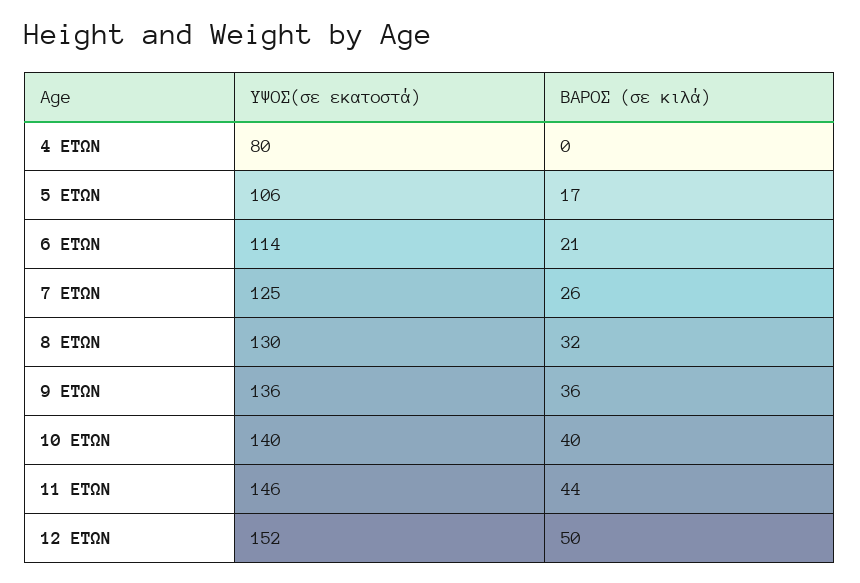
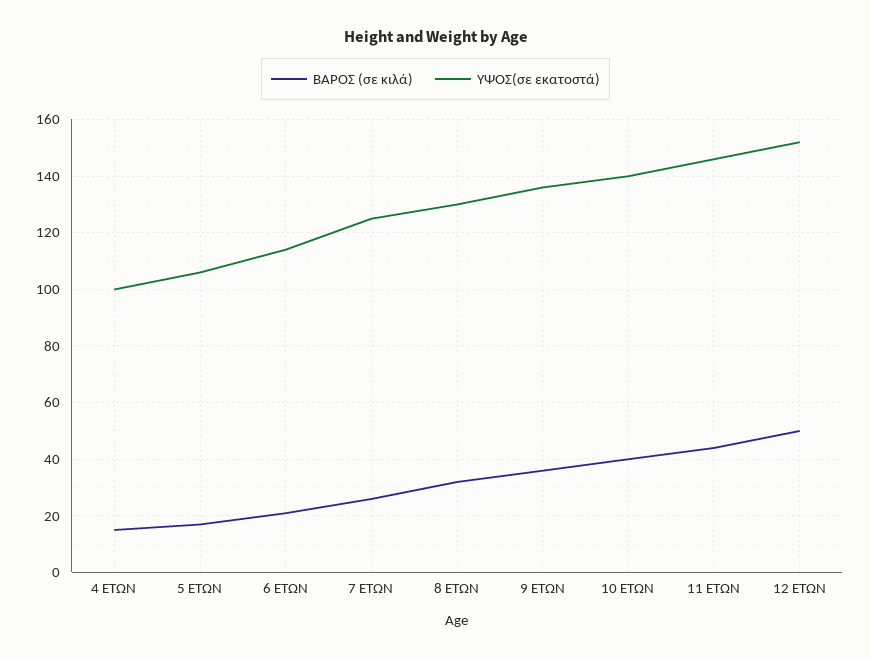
ΥΨΟΣ(σε εκατοστά), 4 ΕΤΩΝ: 80 -> 100
ΒΑΡΟΣ (σε κιλά), 4 ΕΤΩΝ: 0 -> 15

